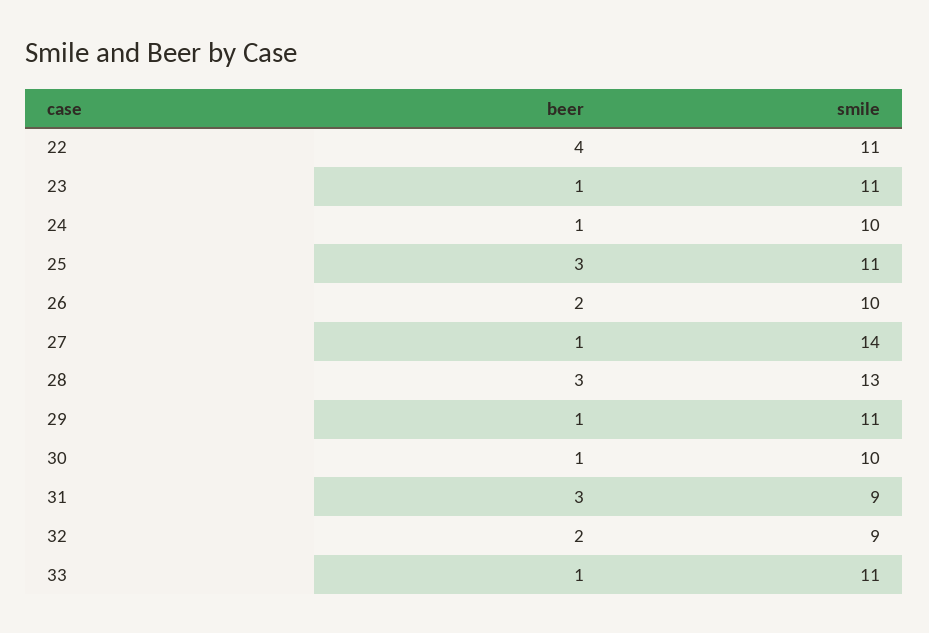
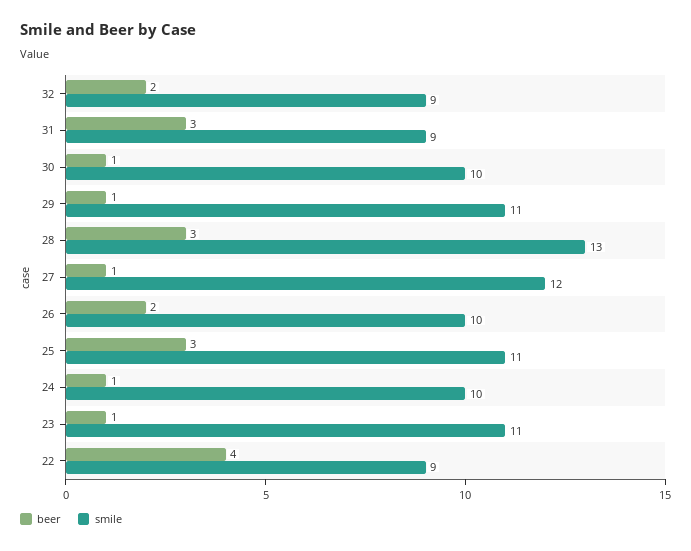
smile, 22: 11 -> 9
smile, 27: 14 -> 12
beer, 33: 1 -> none
smile, 33: 11 -> none

